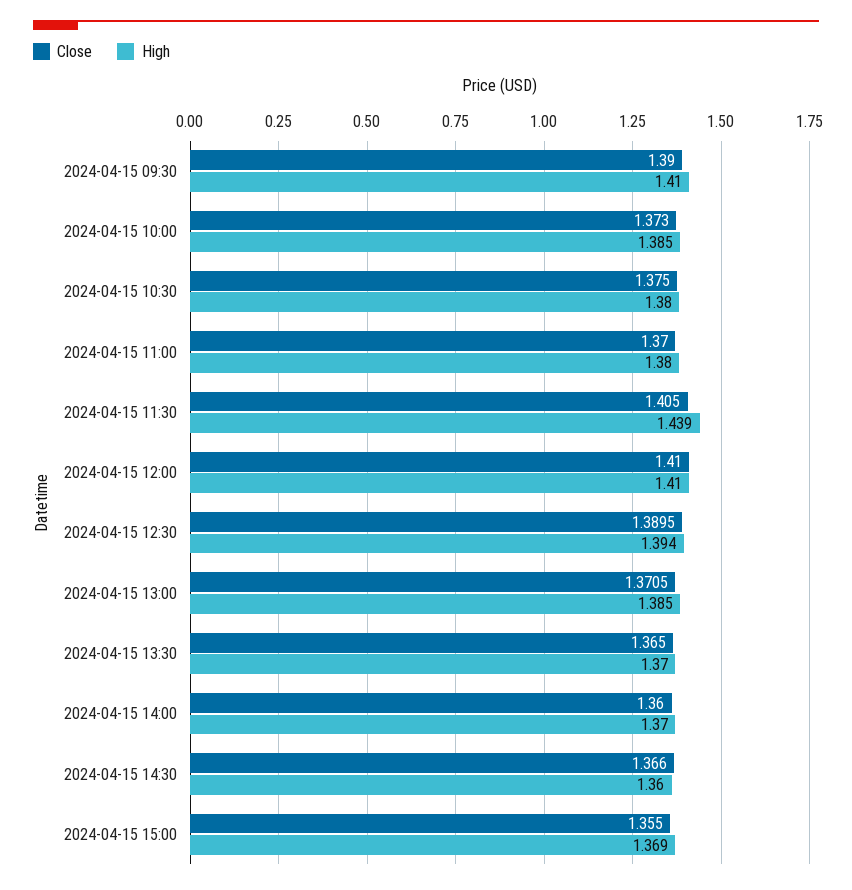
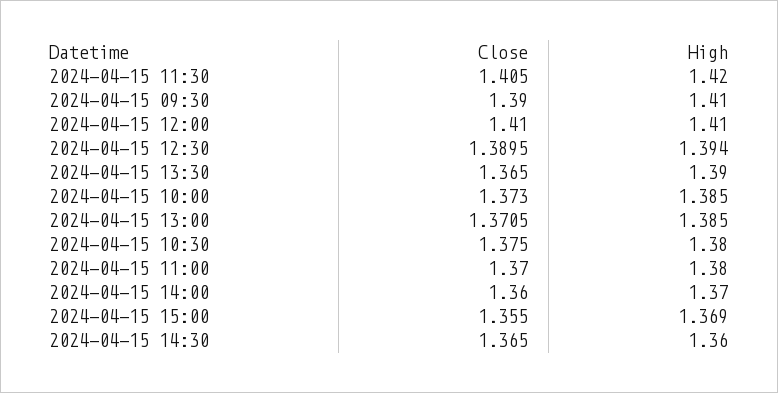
High, 2024-04-15 11:30: 1.439 -> 1.42
High, 2024-04-15 13:30: 1.37 -> 1.39
Close, 2024-04-15 14:30: 1.366 -> 1.365

